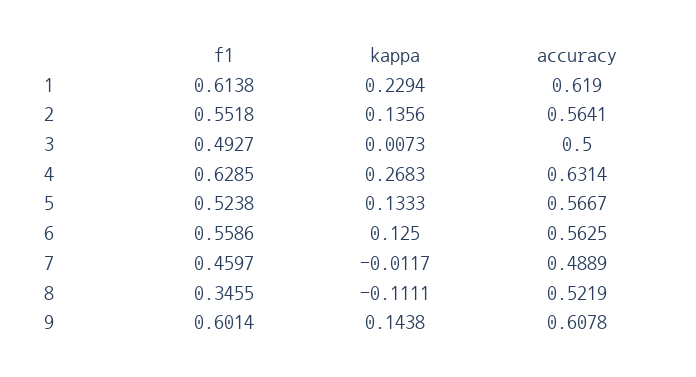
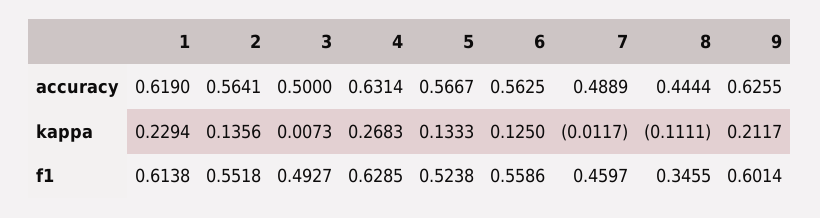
accuracy, 8: 0.5219 -> 0.4444
kappa, 9: 0.1438 -> 0.2117
accuracy, 9: 0.6078 -> 0.6255

